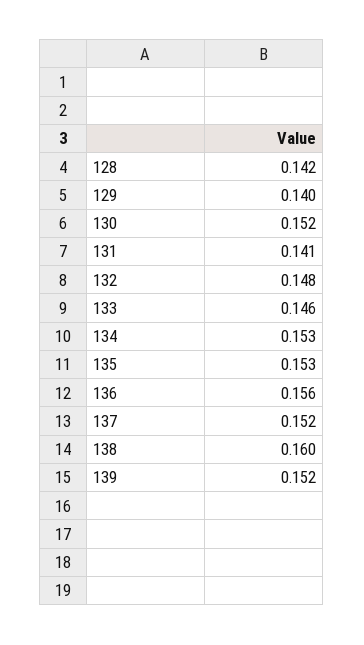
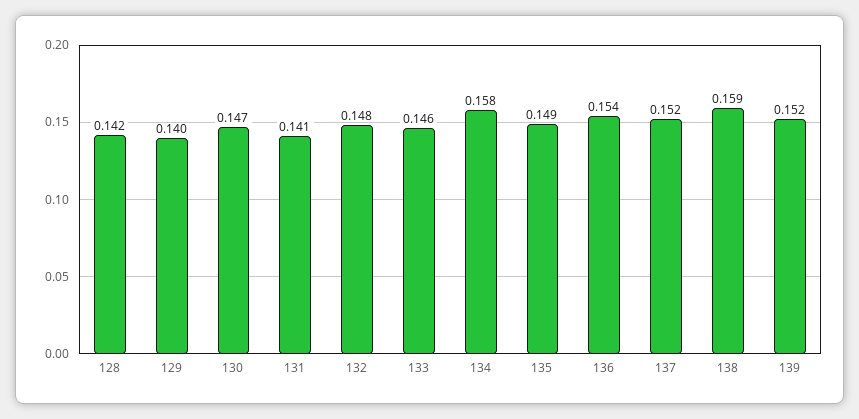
130: 0.152 -> 0.147
134: 0.153 -> 0.158
135: 0.153 -> 0.149
136: 0.156 -> 0.154
138: 0.16 -> 0.159

